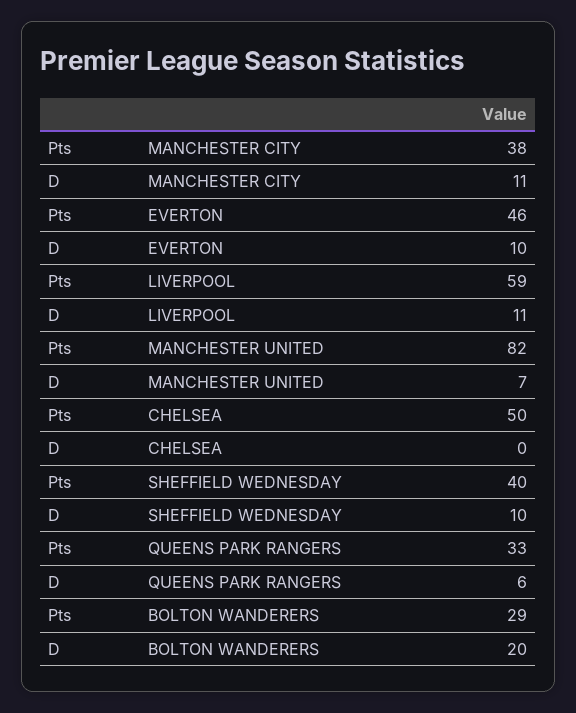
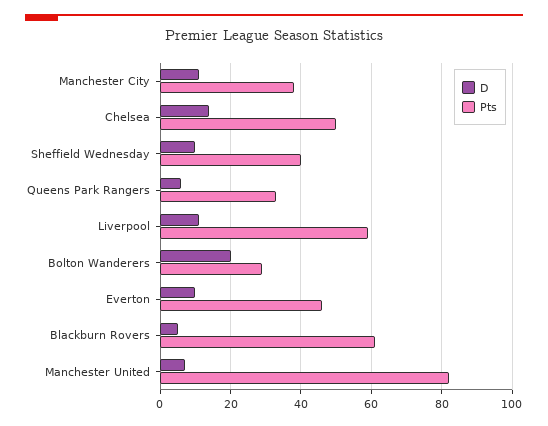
D, CHELSEA: 0 -> 15
D, Blackburn Rovers: none -> 5
Pts, Blackburn Rovers: none -> 60

